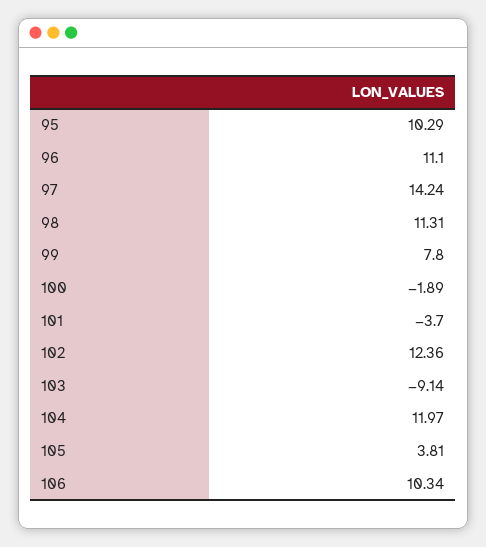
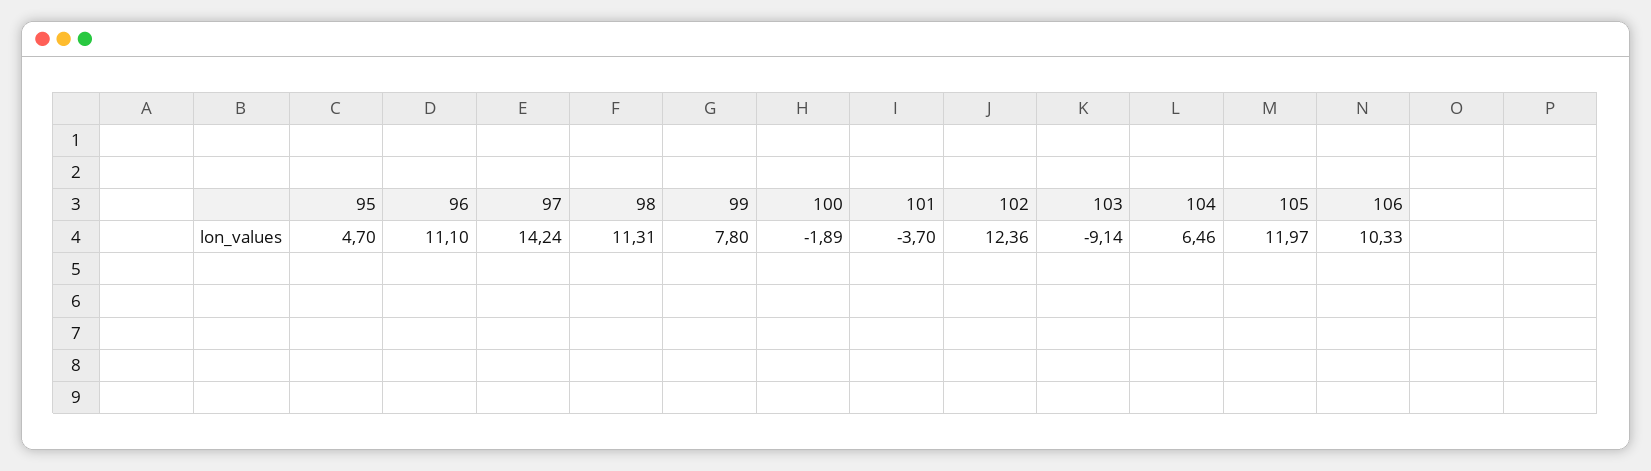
95: 10.29 -> 4.7
104: 11.97 -> 6.46
105: 3.81 -> 11.97
106: 10.34 -> 10.33

